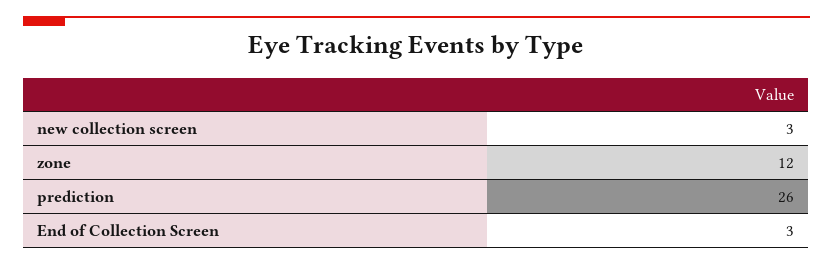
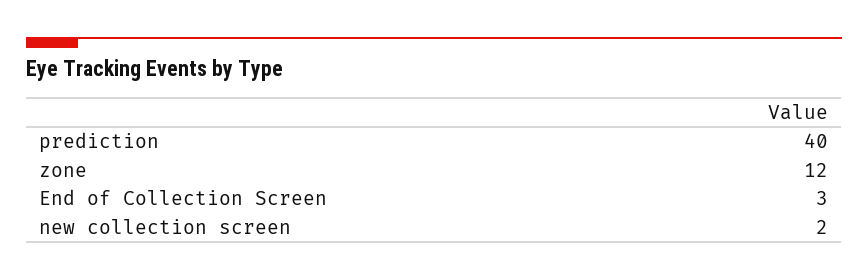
new collection screen: 3 -> 2
prediction: 26 -> 40

